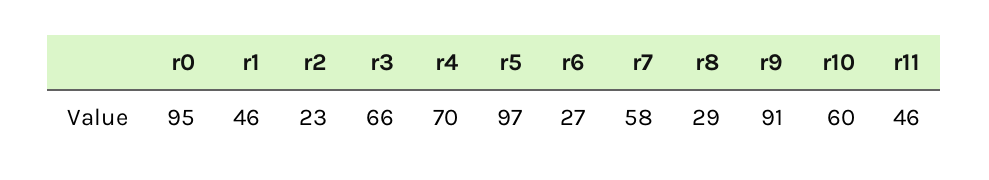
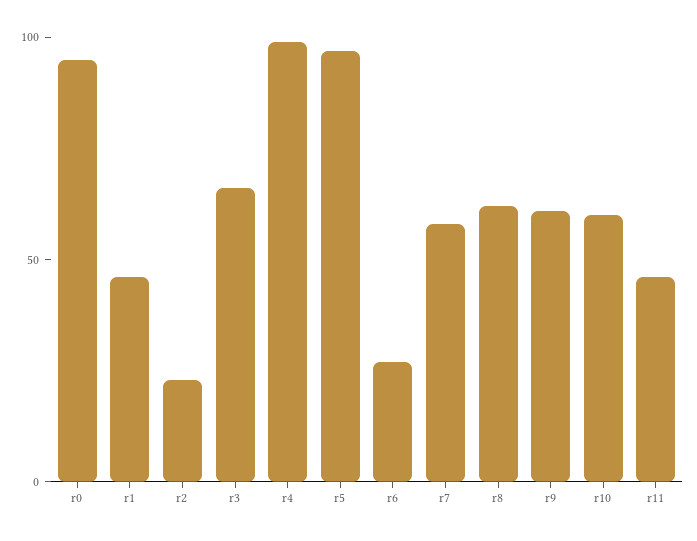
r4: 70 -> 100
r8: 29 -> 60
r9: 91 -> 60

